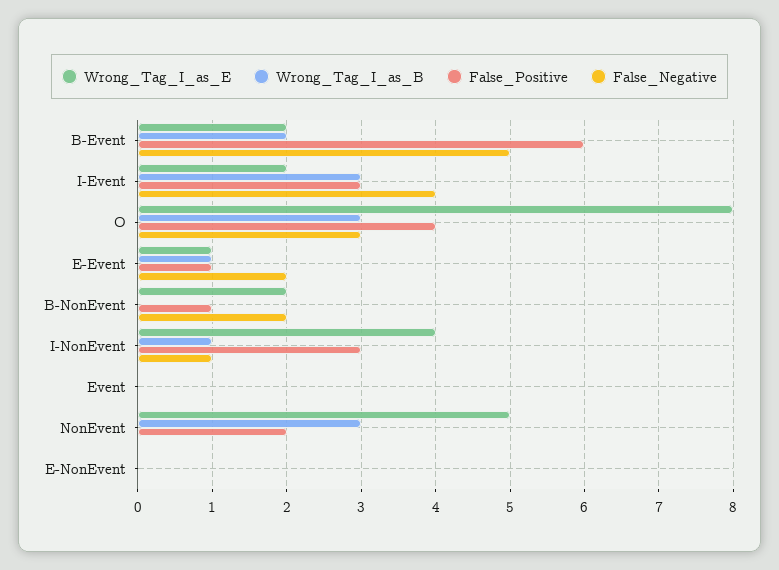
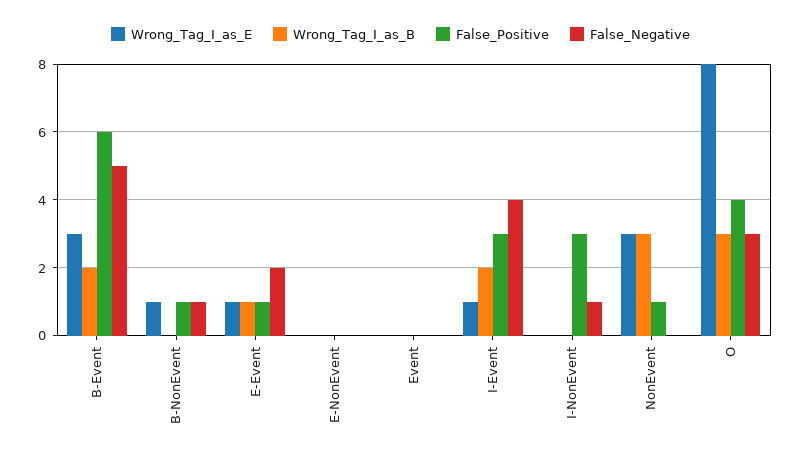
Wrong_Tag_I_as_E, B-Event: 2 -> 3
Wrong_Tag_I_as_E, I-Event: 2 -> 1
Wrong_Tag_I_as_B, I-Event: 3 -> 2
Wrong_Tag_I_as_E, B-NonEvent: 2 -> 1
False_Negative, B-NonEvent: 2 -> 1
Wrong_Tag_I_as_E, I-NonEvent: 4 -> 0
Wrong_Tag_I_as_B, I-NonEvent: 1 -> 0
Wrong_Tag_I_as_E, NonEvent: 5 -> 3
False_Positive, NonEvent: 2 -> 1

